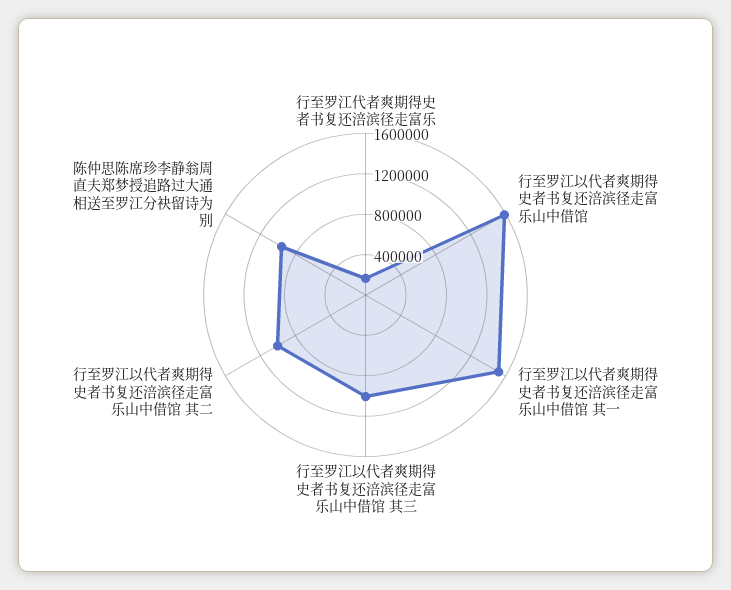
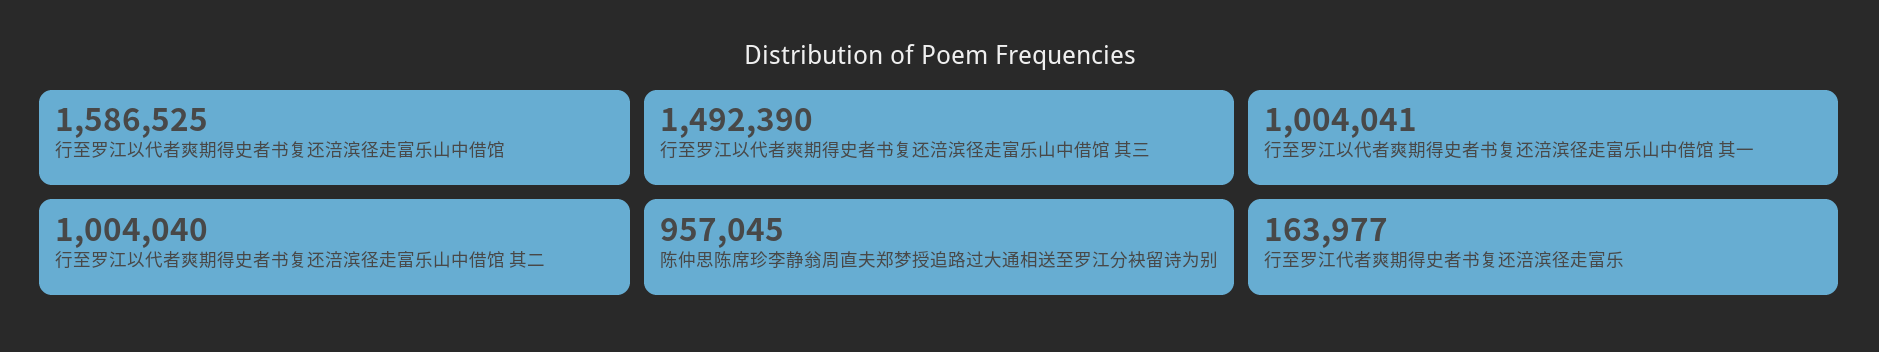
行至罗江以代者爽期得史者书复还涪滨径走富乐山中借馆 其一: 1500000 -> 1004041
行至罗江以代者爽期得史者书复还涪滨径走富乐山中借馆 其三: 1000000 -> 1492390

